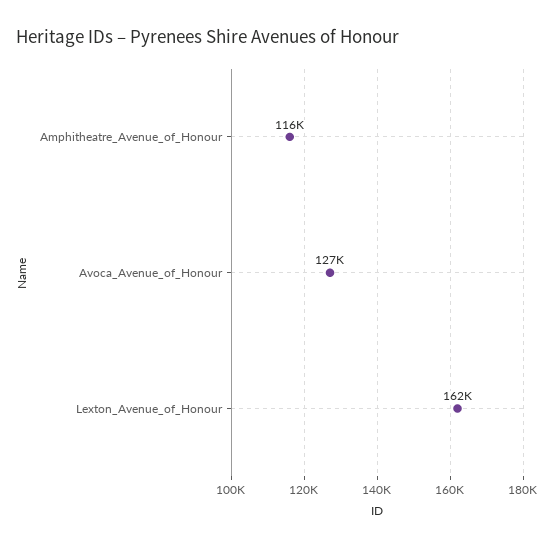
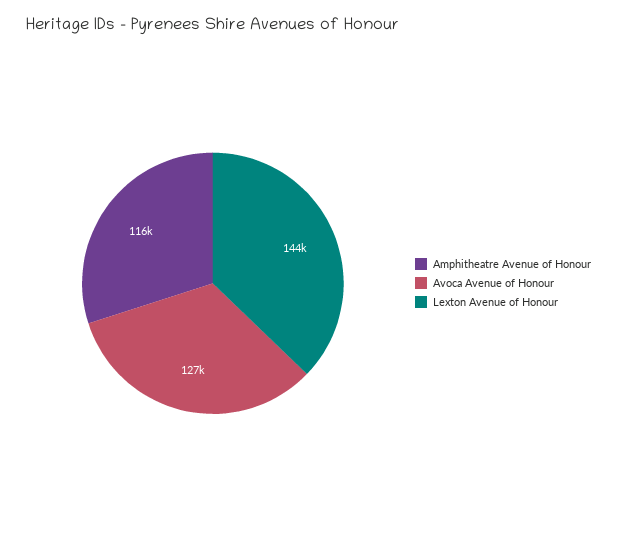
Lexton_Avenue_of_Honour: 162000 -> 144000

